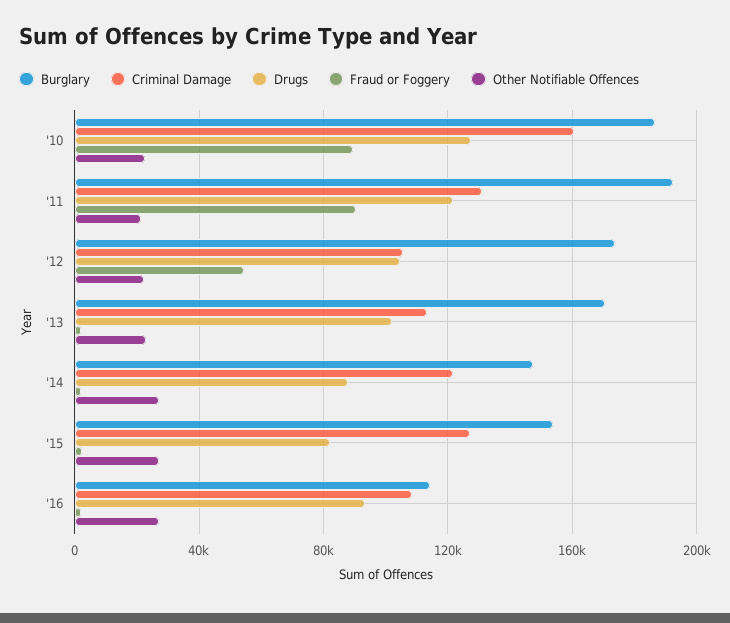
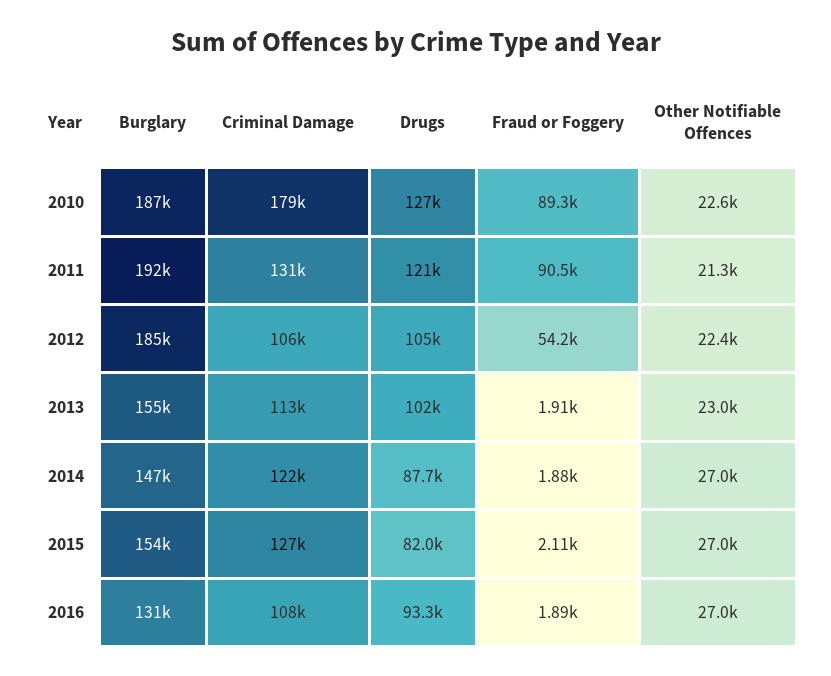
Criminal Damage, '10: 160000 -> 179000
Burglary, '12: 175000 -> 185000
Burglary, '13: 170000 -> 155000
Burglary, '16: 115000 -> 131000

